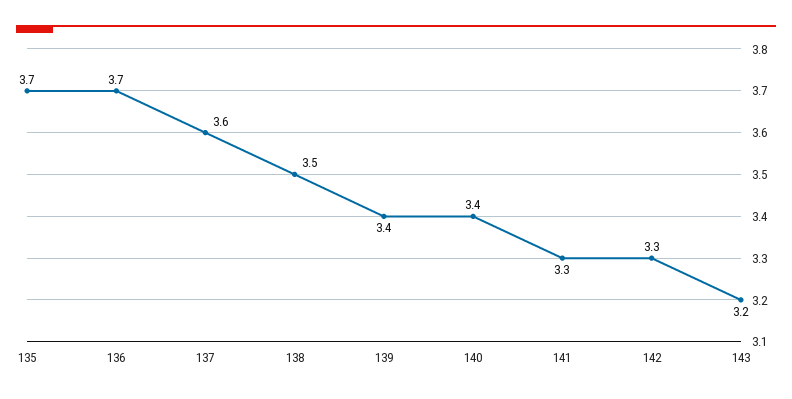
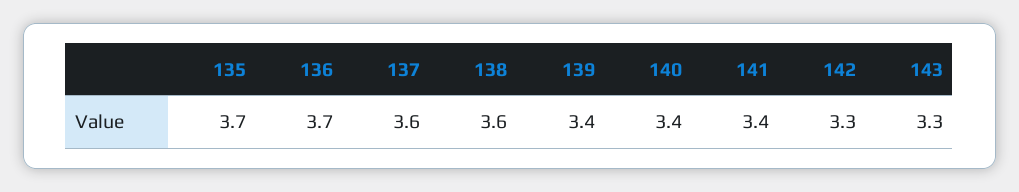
138: 3.5 -> 3.6
141: 3.3 -> 3.4
143: 3.2 -> 3.3

